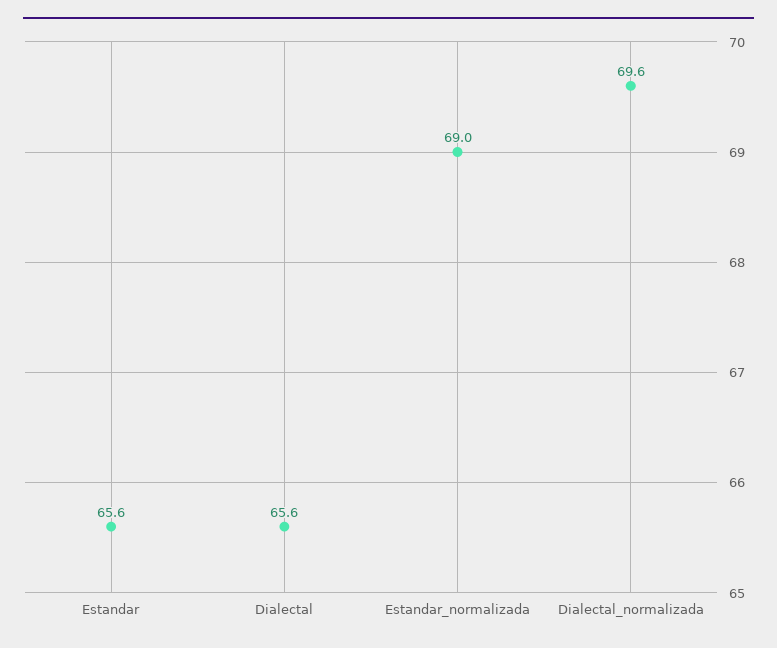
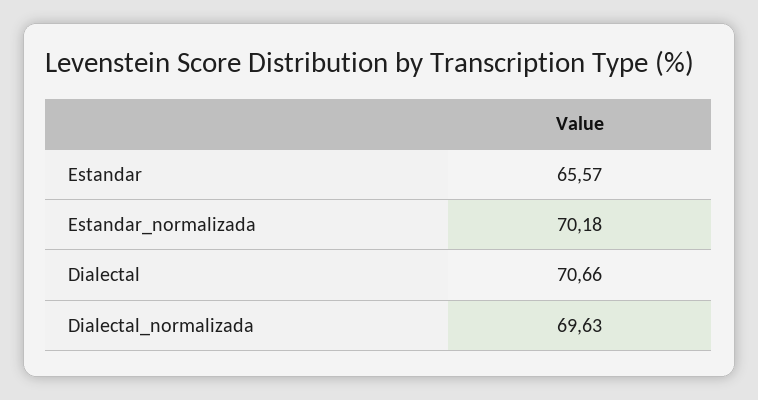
Dialectal: 65.6 -> 70.66
Estandar_normalizada: 69 -> 70.18

